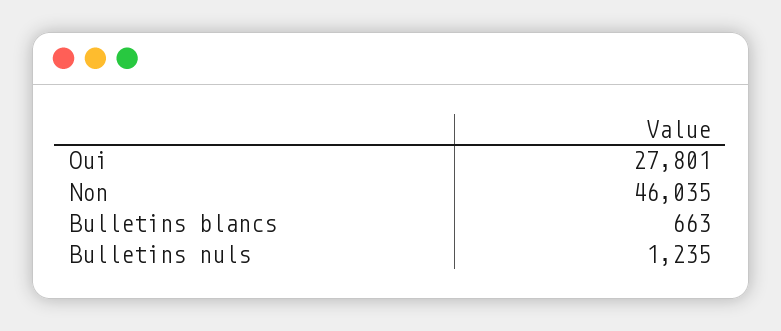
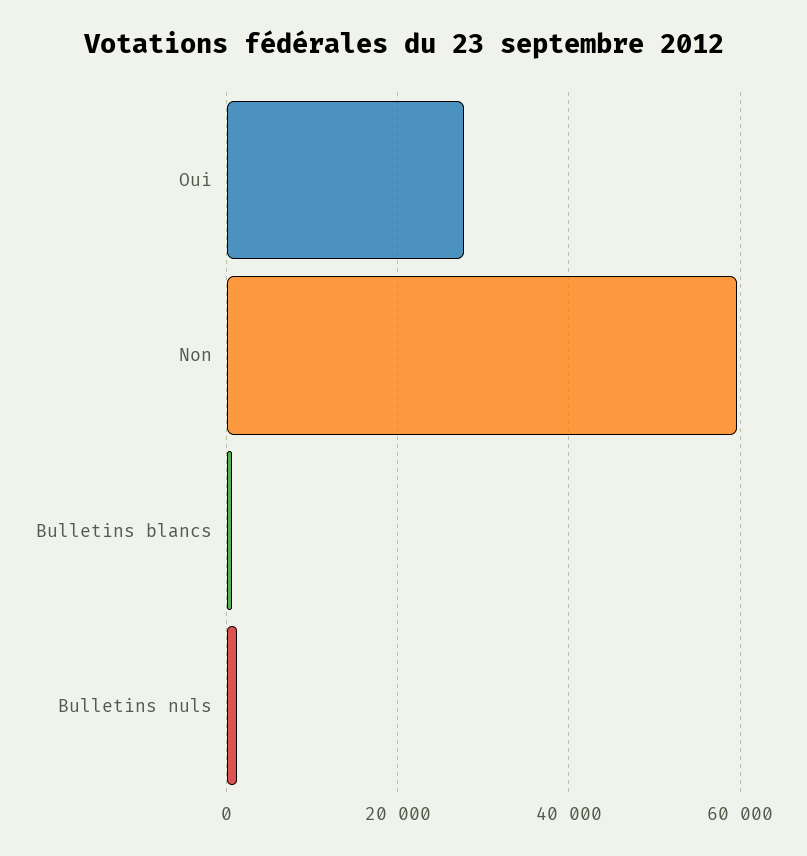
Non: 46035 -> 60000

